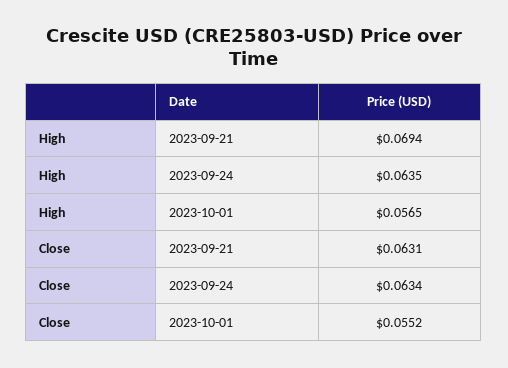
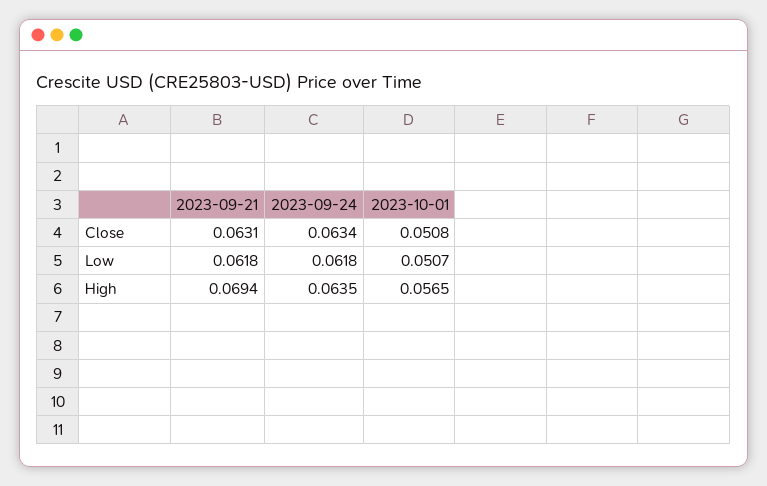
Close, 2023-10-01: 0.0552 -> 0.0508
Low, 2023-09-21: none -> 0.0618
Low, 2023-09-24: none -> 0.0618
Low, 2023-10-01: none -> 0.0507

